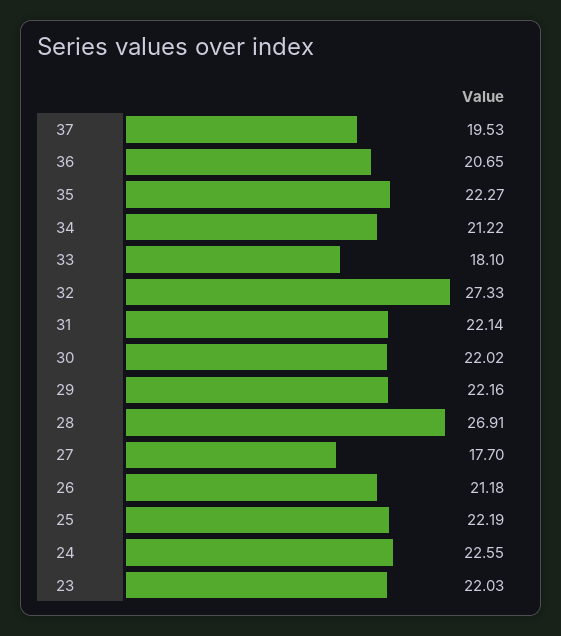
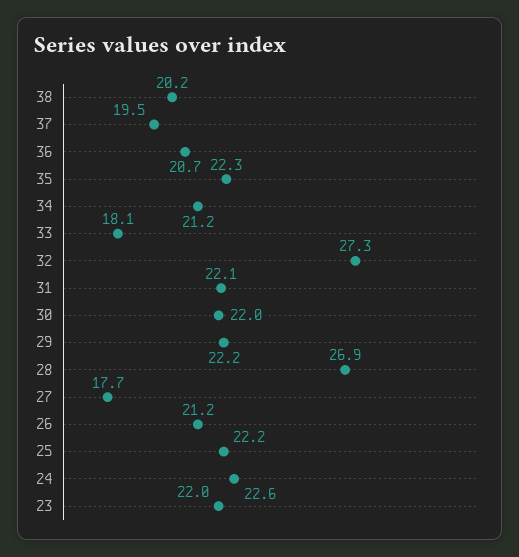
38: none -> 20.2

